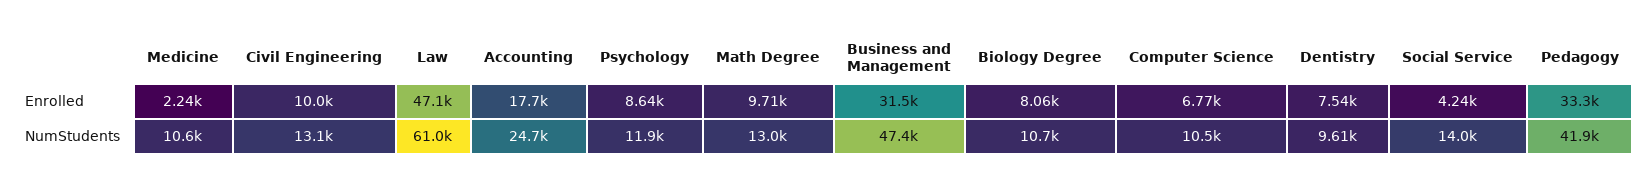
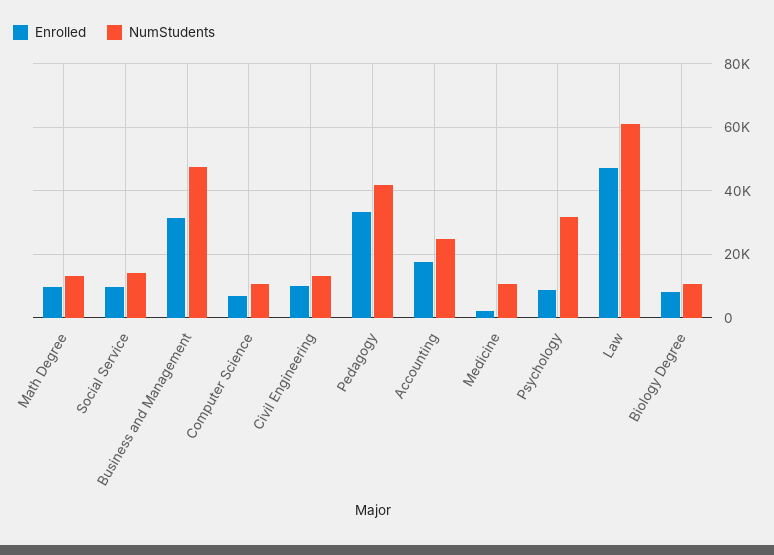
Enrolled, Dentistry: 7540 -> none
Enrolled, Social Service: 4240 -> 10000
NumStudents, Psychology: 11900 -> 32000
NumStudents, Dentistry: 9610 -> none

